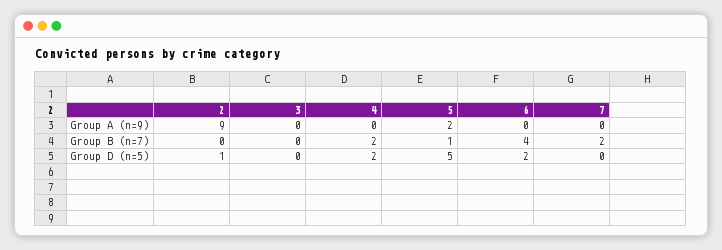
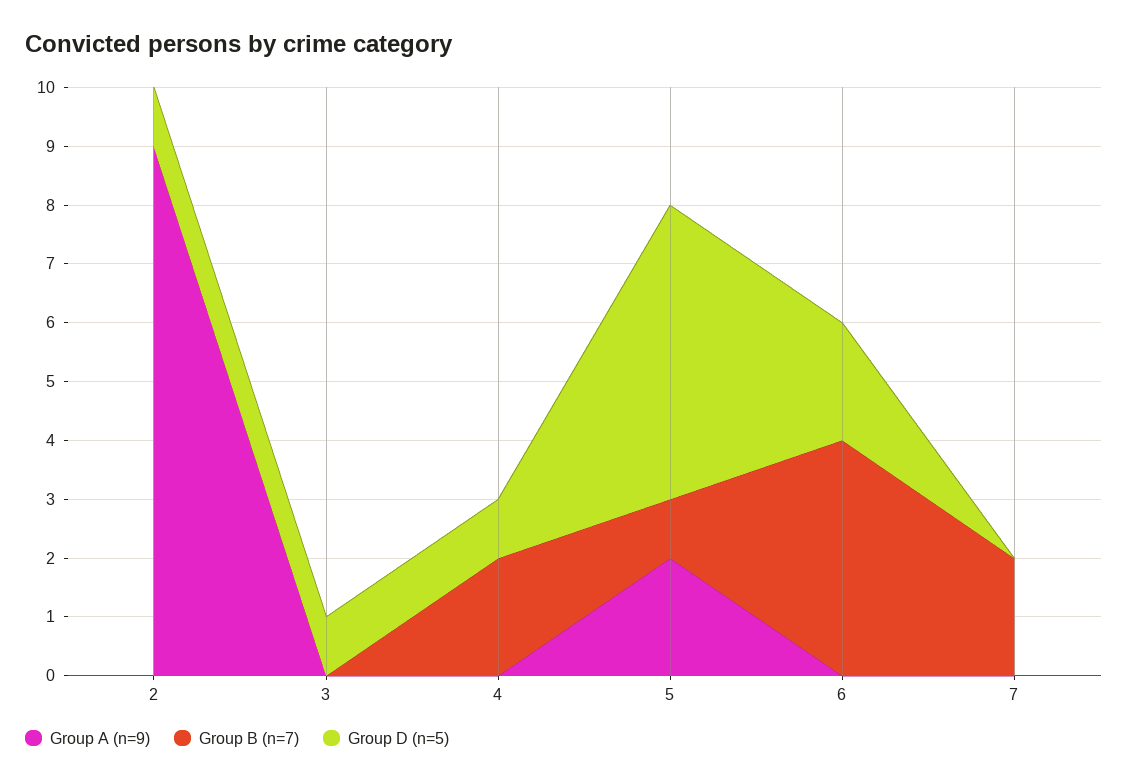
Group D (n=5), 3: 0 -> 1
Group D (n=5), 4: 2 -> 1

